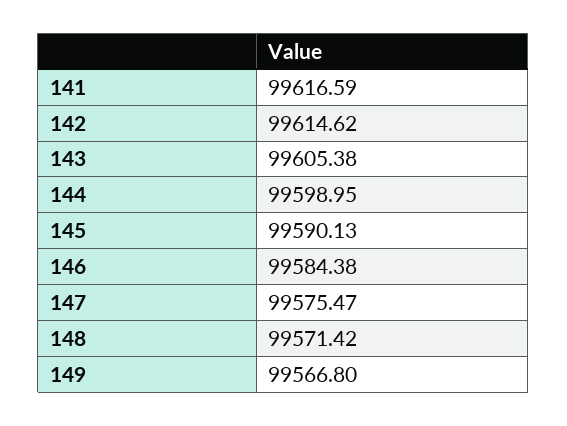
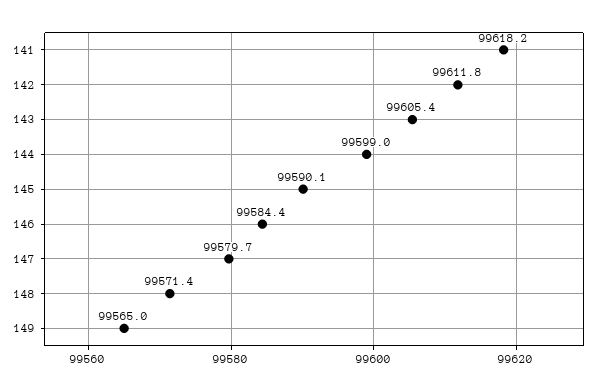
141: 99616.59 -> 99618.2
142: 99614.62 -> 99611.8
147: 99575.47 -> 99579.7
149: 99566.8 -> 99565

